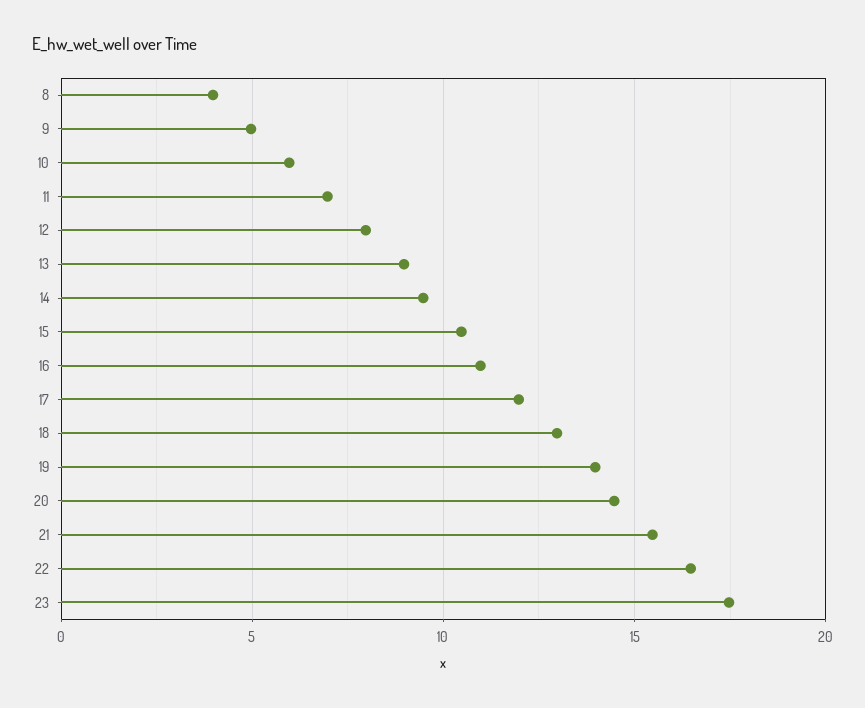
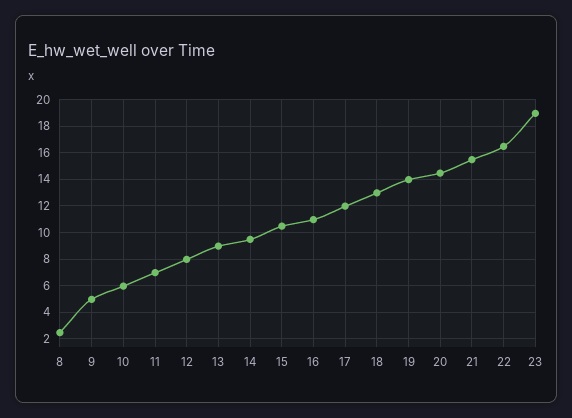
8: 4 -> 2.5
23: 17.5 -> 19

